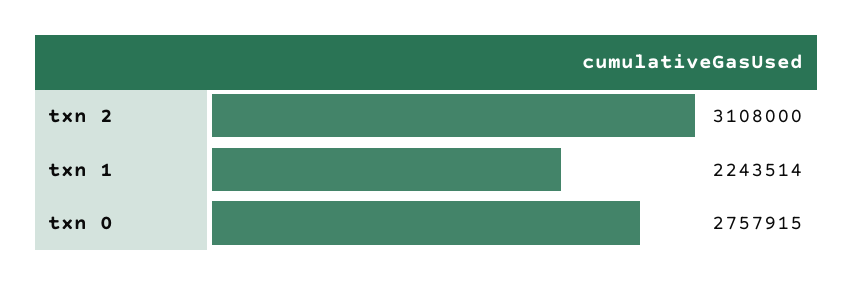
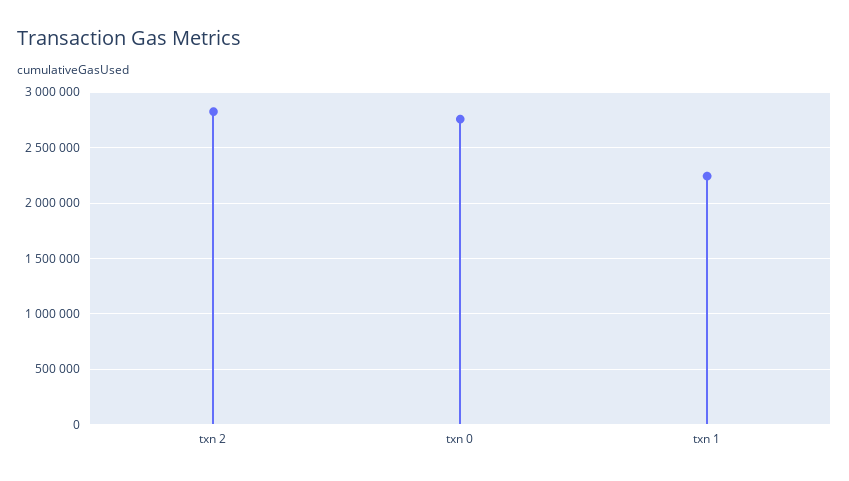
txn 2: 3108000 -> 2800000

